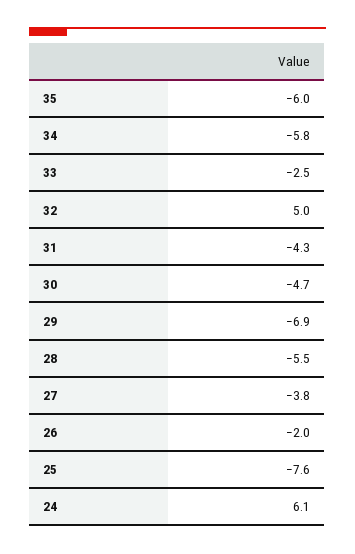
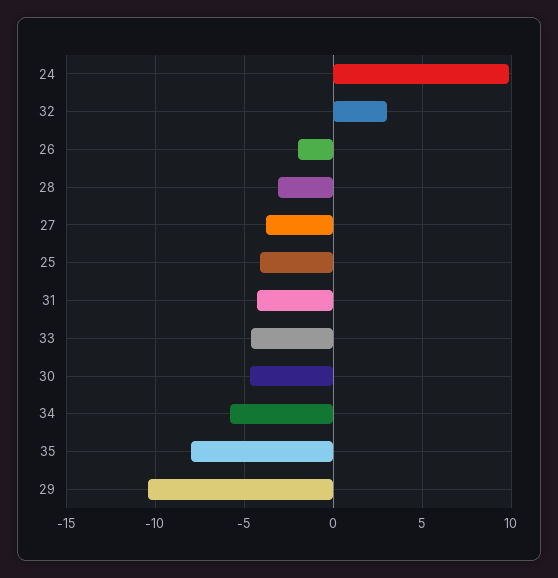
35: -6 -> -8
33: -2.5 -> -4.5
32: 5 -> 3
29: -6.9 -> -10.5
28: -5.5 -> -3
25: -7.6 -> -4
24: 6.1 -> 10

